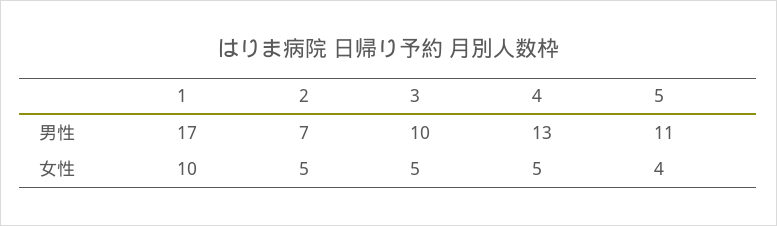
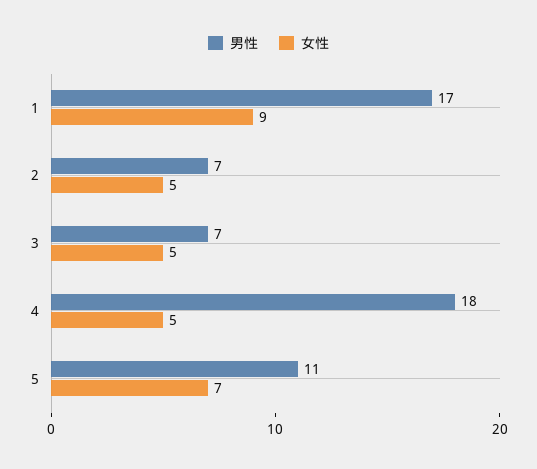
男性, 3: 10 -> 7
男性, 4: 13 -> 18
女性, 1: 10 -> 9
女性, 5: 4 -> 7

